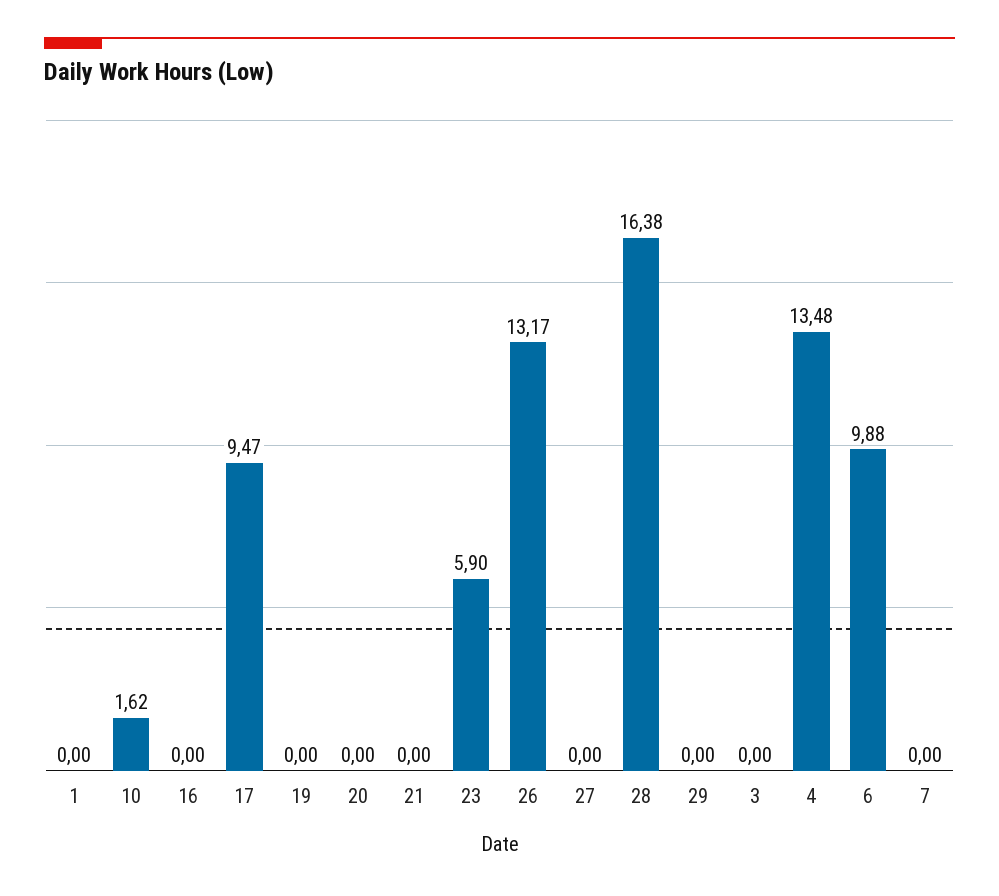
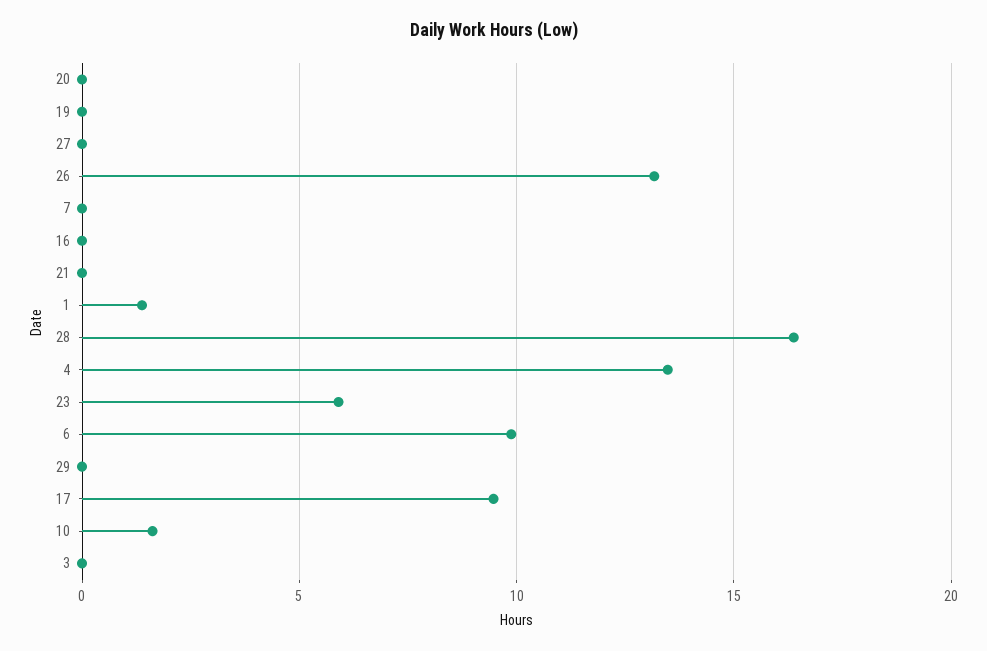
1: 0 -> 1.5

